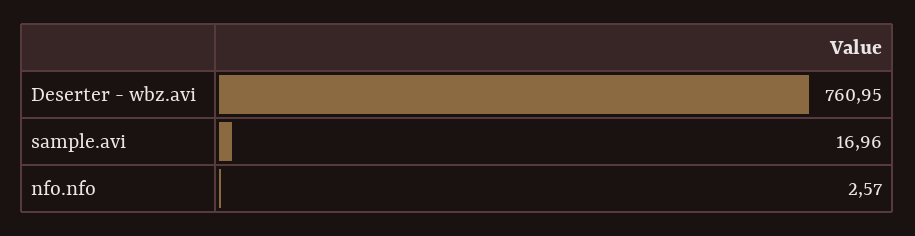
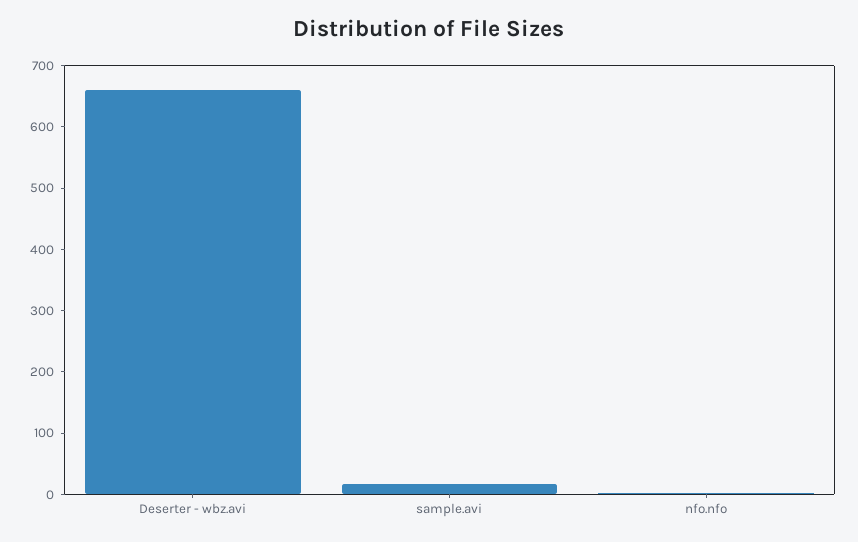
Deserter - wbz.avi: 760.95 -> 660

